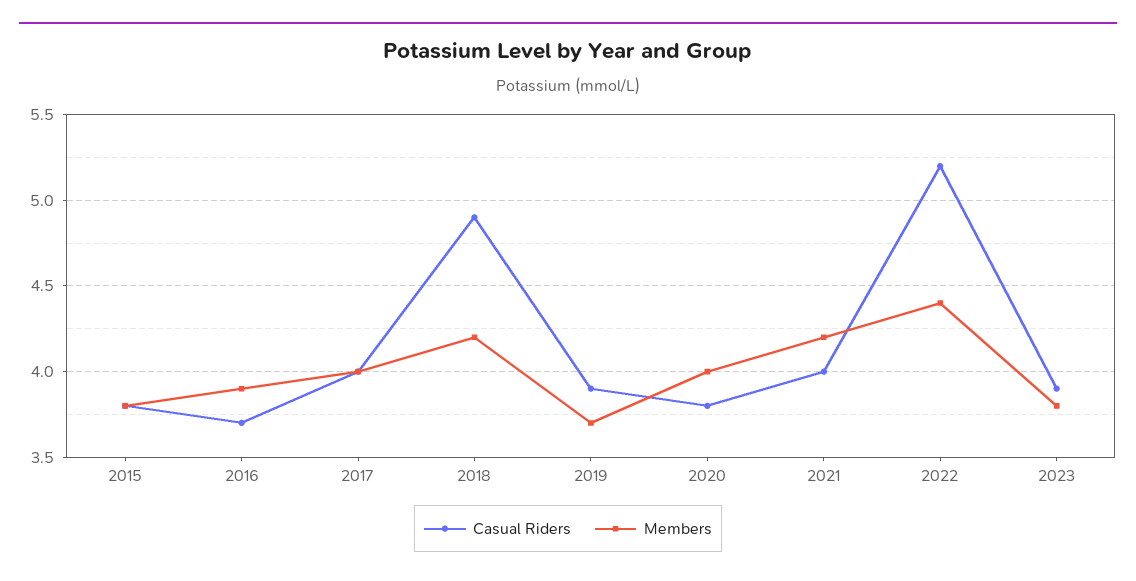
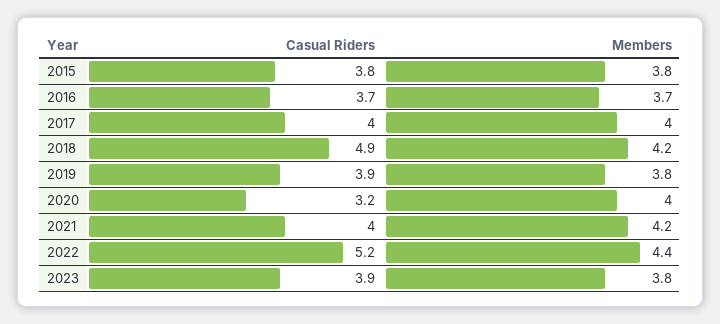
Members, 2016: 3.9 -> 3.7
Members, 2019: 3.7 -> 3.8
Casual Riders, 2020: 3.8 -> 3.2

